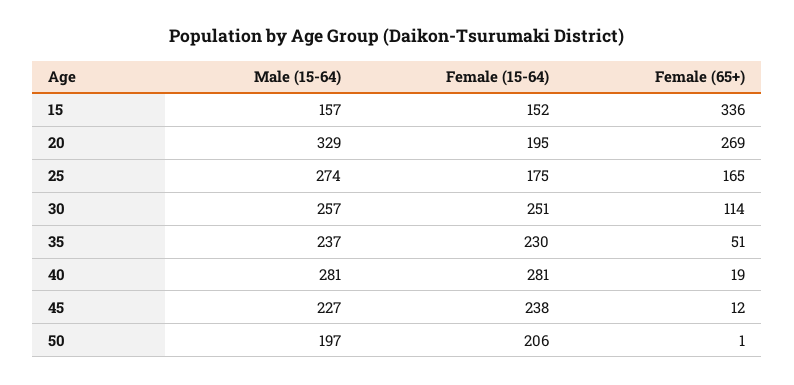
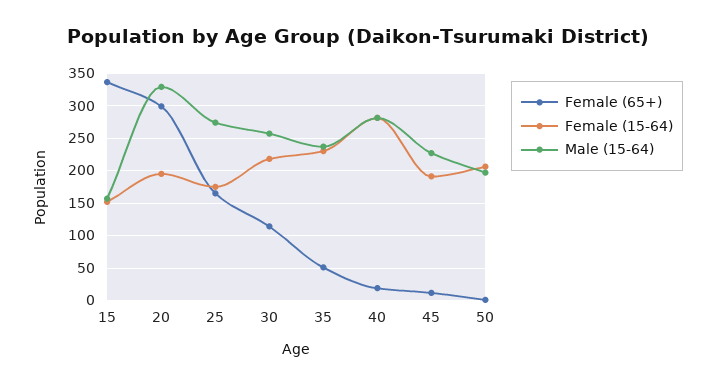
Female (65+), 20: 269 -> 300
Female (15-64), 30: 251 -> 220
Female (15-64), 45: 238 -> 190

